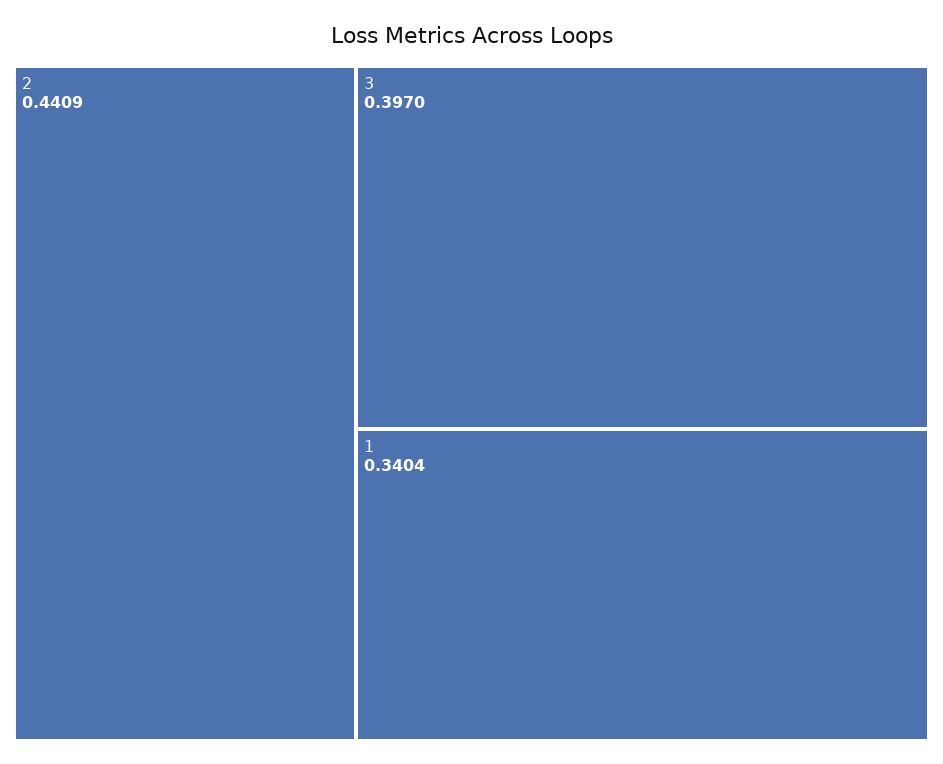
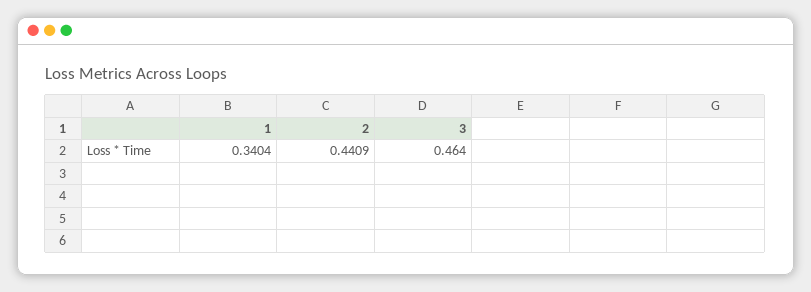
3: 0.397 -> 0.464

